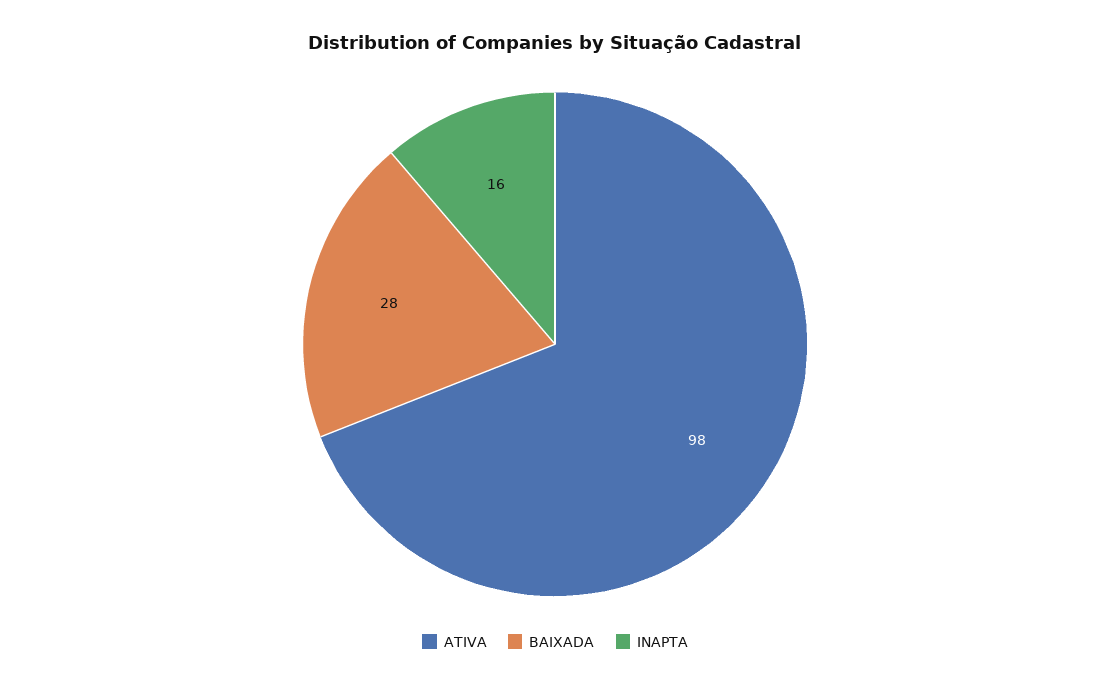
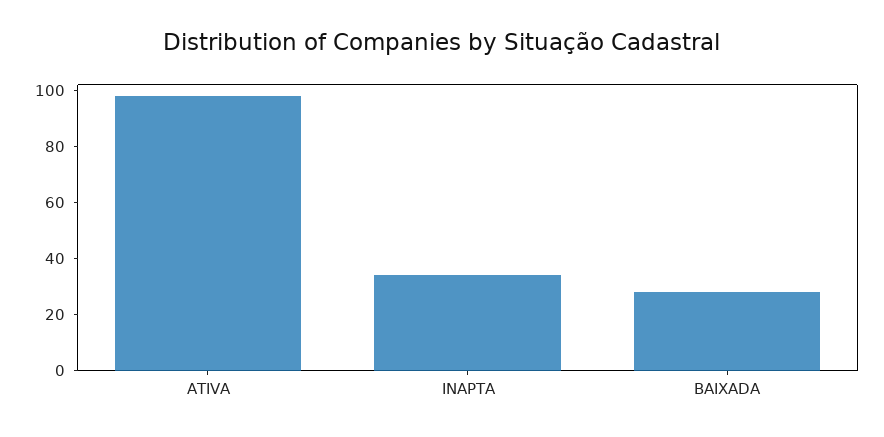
INAPTA: 16 -> 35

